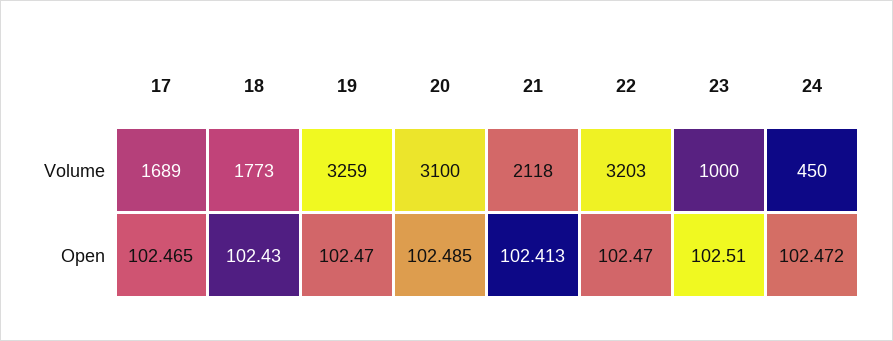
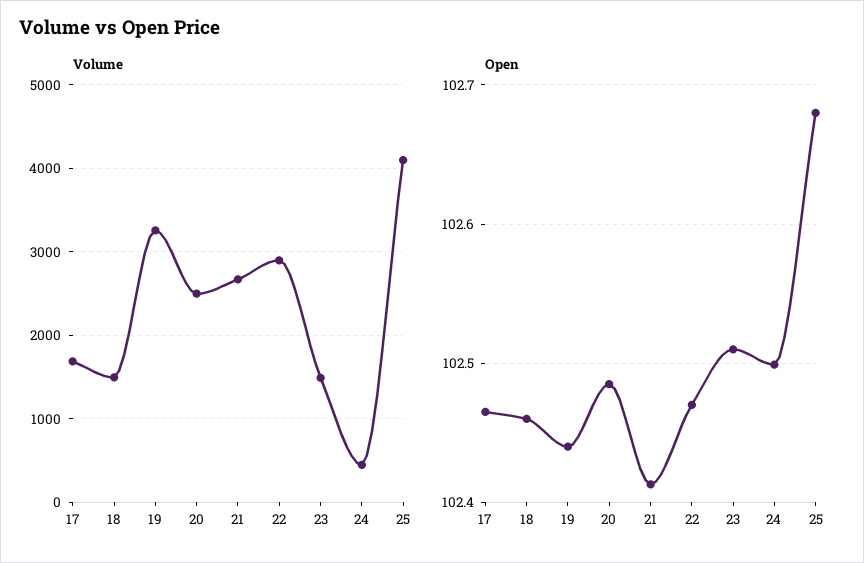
Volume, 18: 1773 -> 1500
Volume, 20: 3100 -> 2500
Volume, 21: 2118 -> 2700
Volume, 22: 3203 -> 2900
Volume, 23: 1000 -> 1500
Open, 18: 102.43 -> 102.46
Open, 19: 102.47 -> 102.44
Open, 24: 102.472 -> 102.5
Volume, 25: none -> 4100
Open, 25: none -> 102.68

